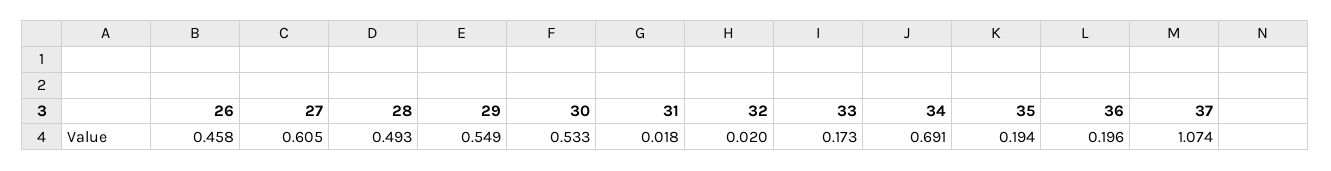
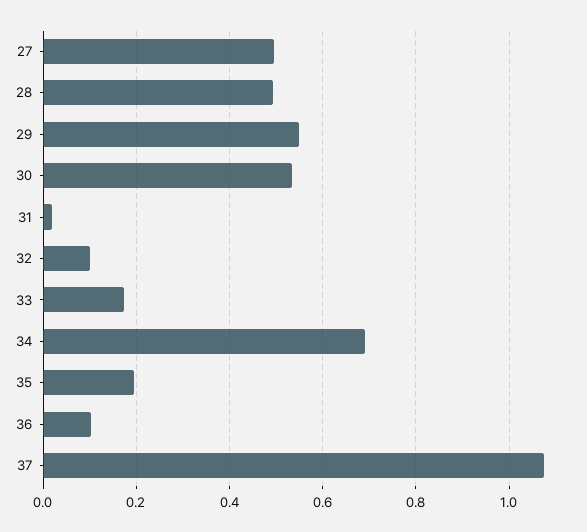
26: 0.458 -> none
27: 0.605 -> 0.5
32: 0.02 -> 0.1
36: 0.196 -> 0.1

